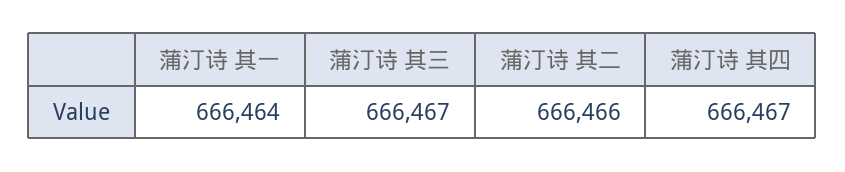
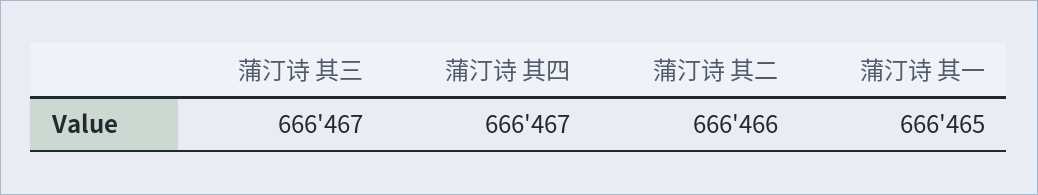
蒲汀诗 其一: 666464 -> 666465

